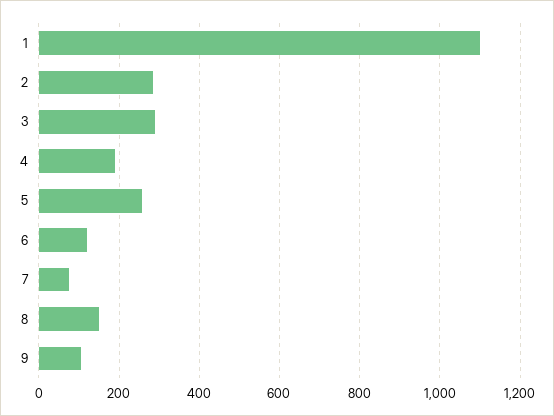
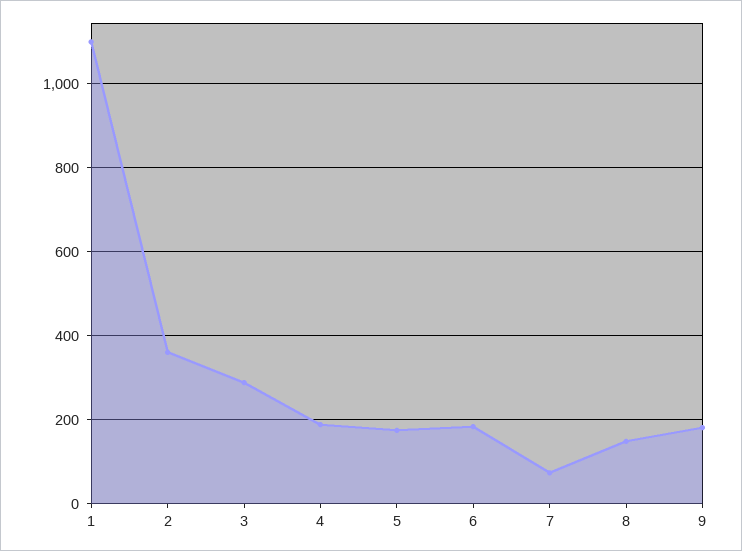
2: 280 -> 360
5: 260 -> 180
6: 120 -> 180
9: 100 -> 180

